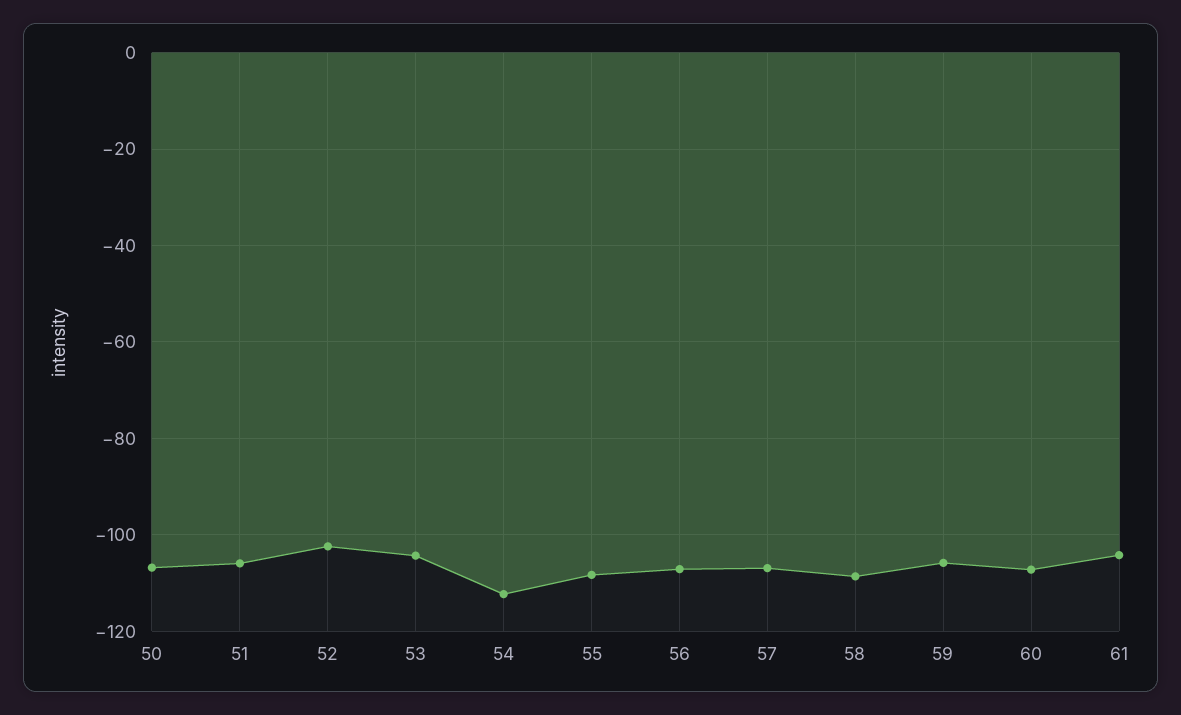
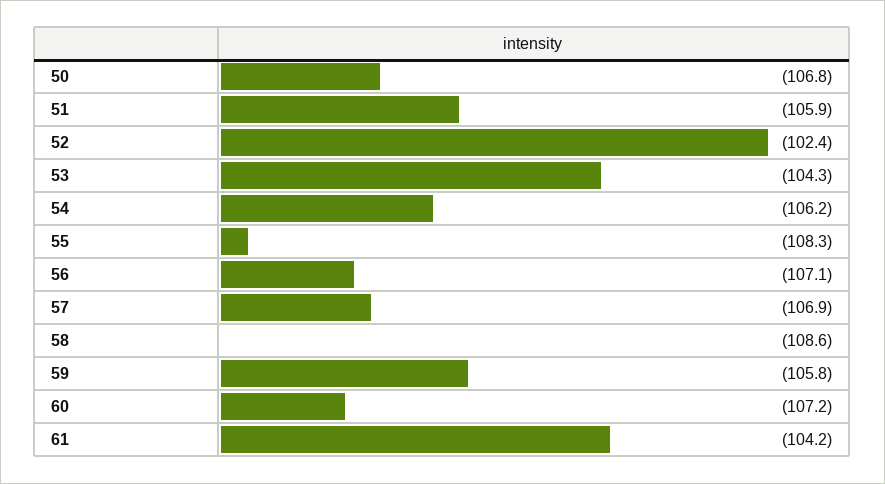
54: -112 -> -106.2

